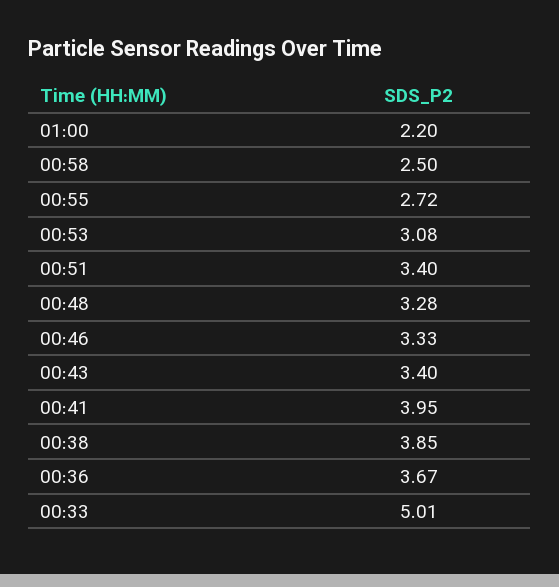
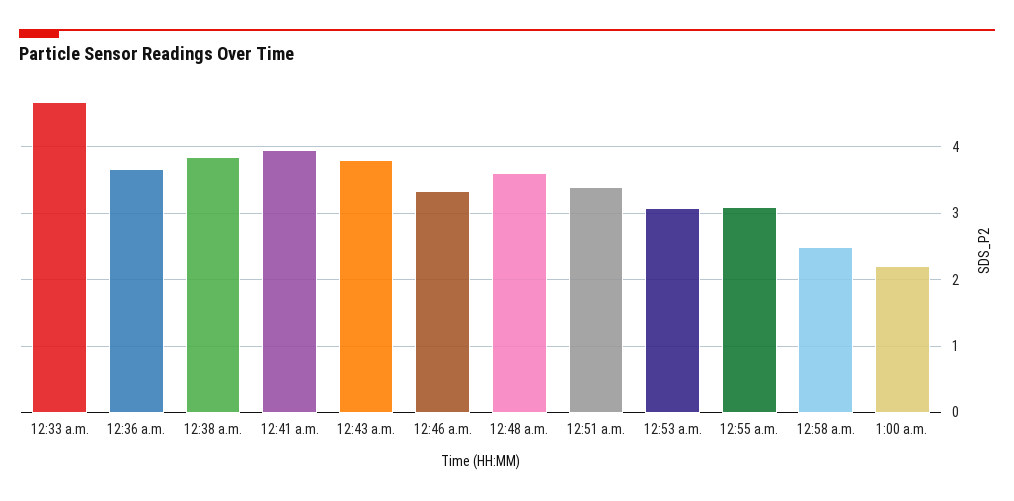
00:55: 2.72 -> 3.1
00:48: 3.28 -> 3.6
00:43: 3.4 -> 3.8
00:33: 5.01 -> 4.7

